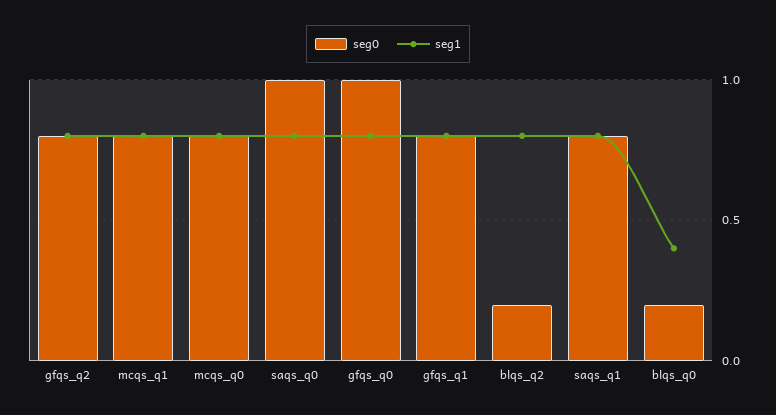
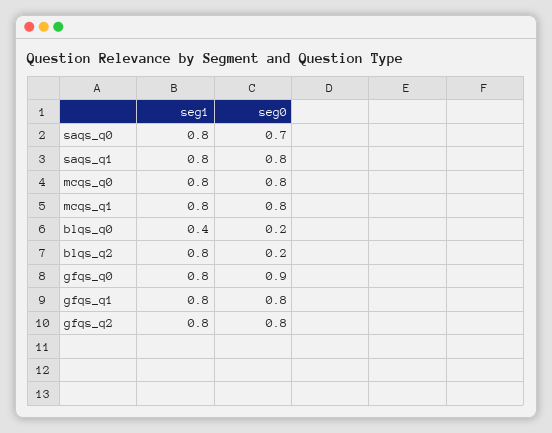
seg0, saqs_q0: 1 -> 0.7
seg0, gfqs_q0: 1 -> 0.9

